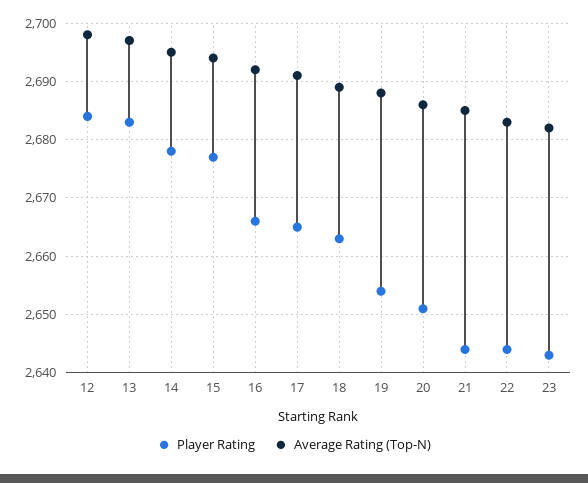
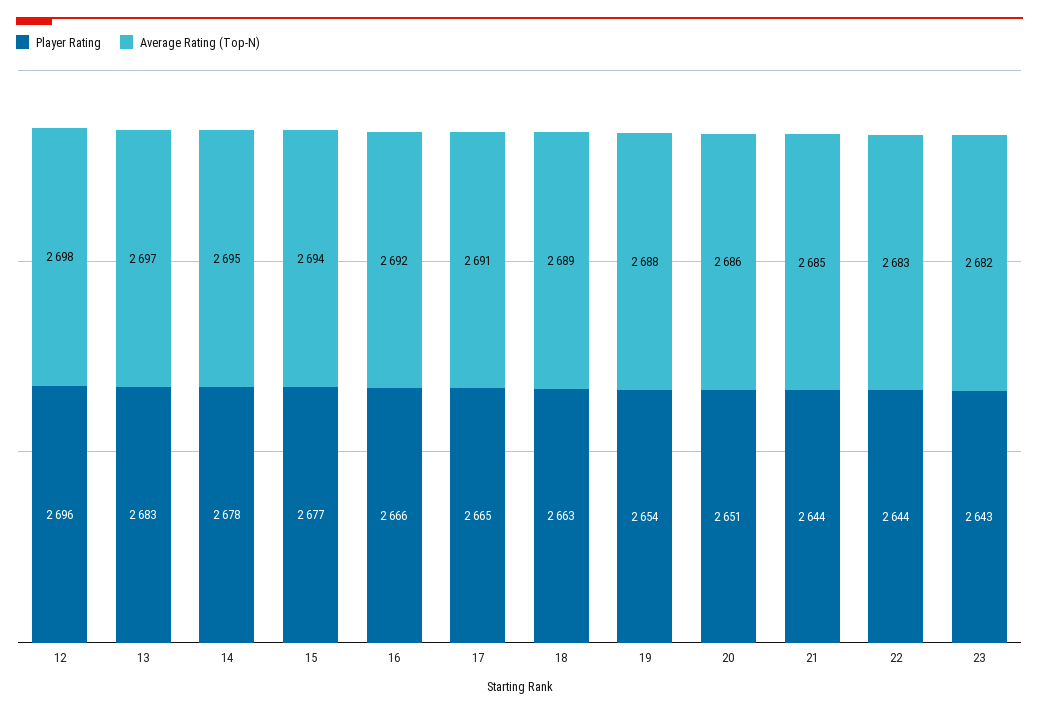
Player Rating, 12: 2685 -> 2696

